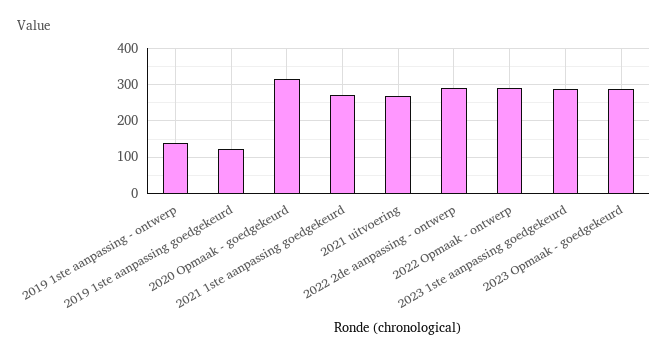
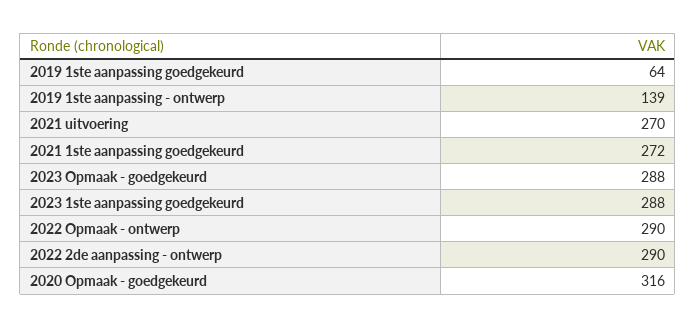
2019 1ste aanpassing goedgekeurd: 120 -> 64

